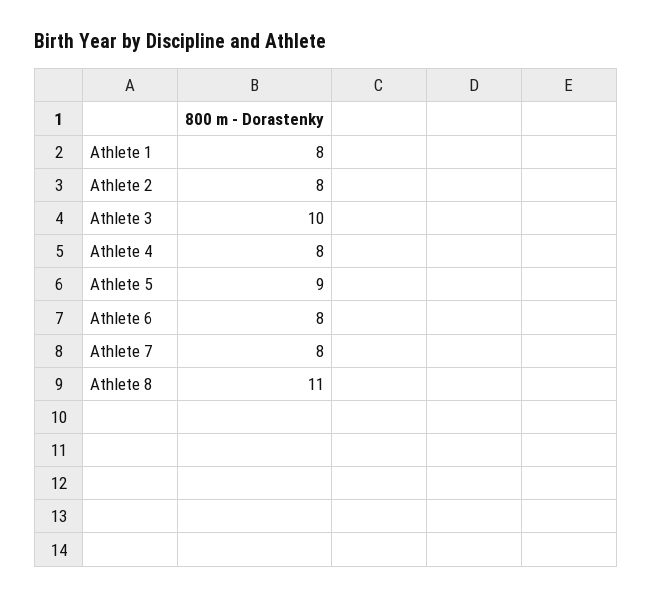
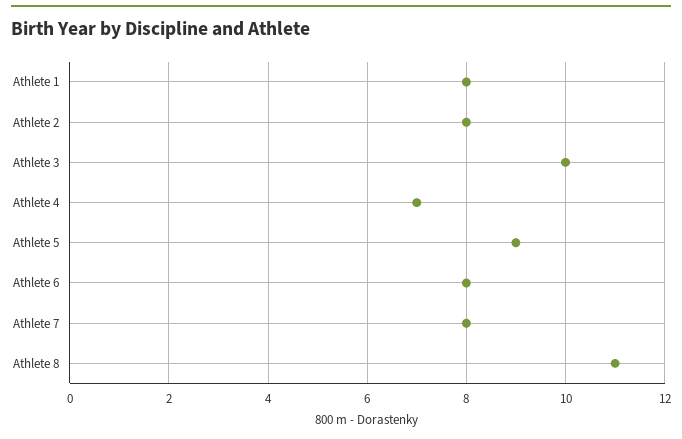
Athlete 4: 8 -> 7

